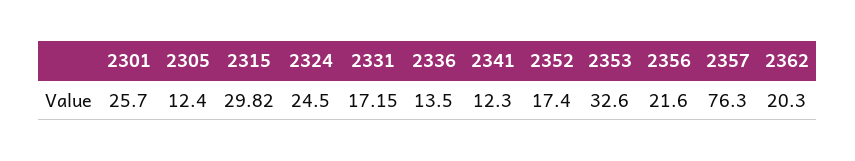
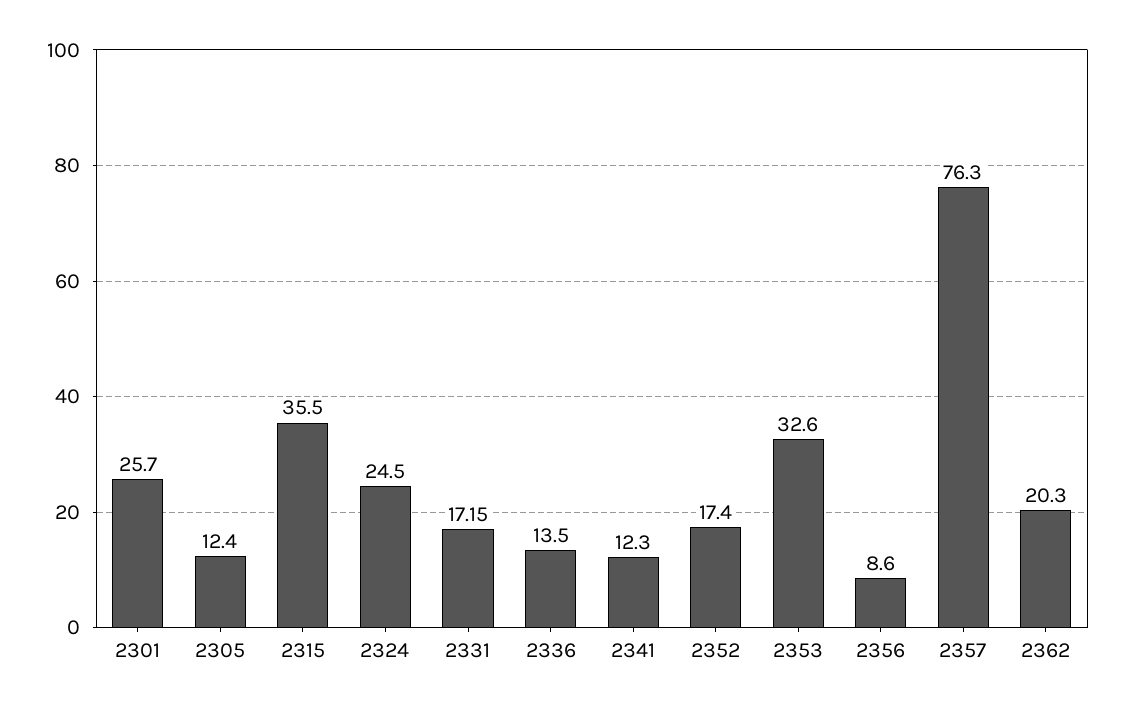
2315: 29.82 -> 35.5
2356: 21.6 -> 8.6

